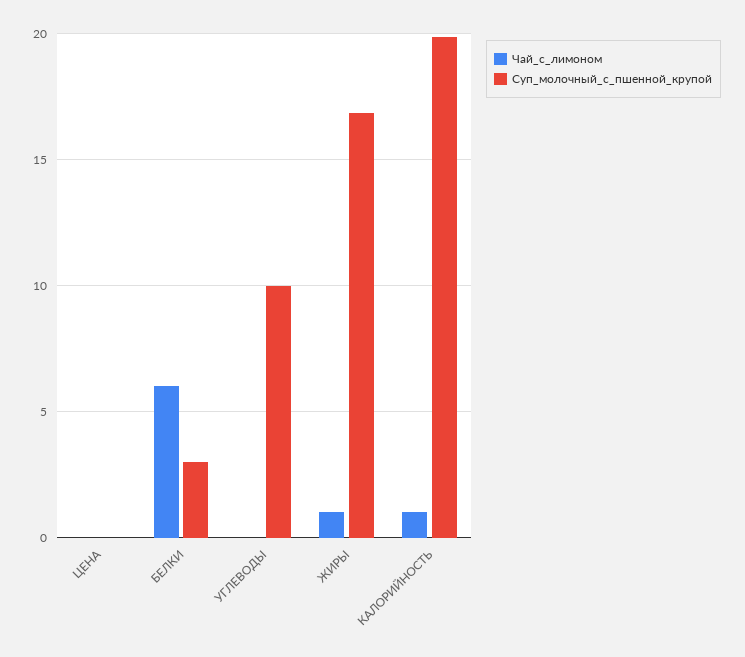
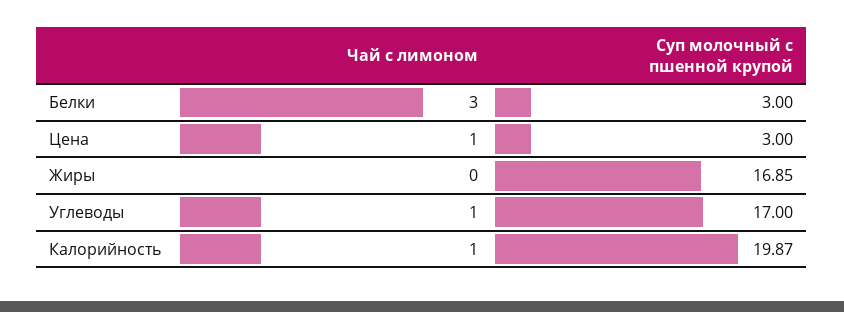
Чай_с_лимоном, ЦЕНА: 0 -> 1
Суп_молочный_с_пшенной_крупой, ЦЕНА: 0 -> 3
Чай_с_лимоном, БЕЛКИ: 6 -> 3
Чай_с_лимоном, УГЛЕВОДЫ: 0 -> 1
Суп_молочный_с_пшенной_крупой, УГЛЕВОДЫ: 10 -> 17
Чай_с_лимоном, ЖИРЫ: 1 -> 0

